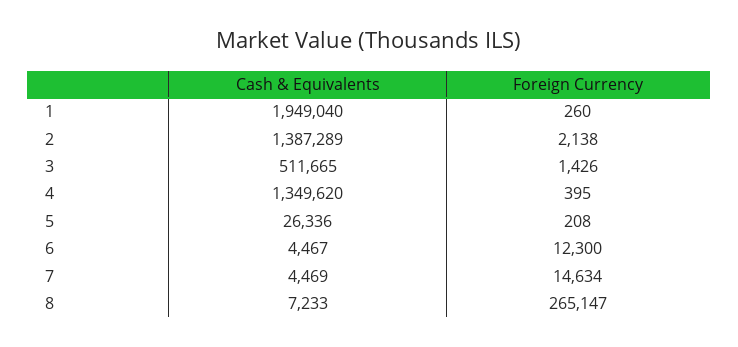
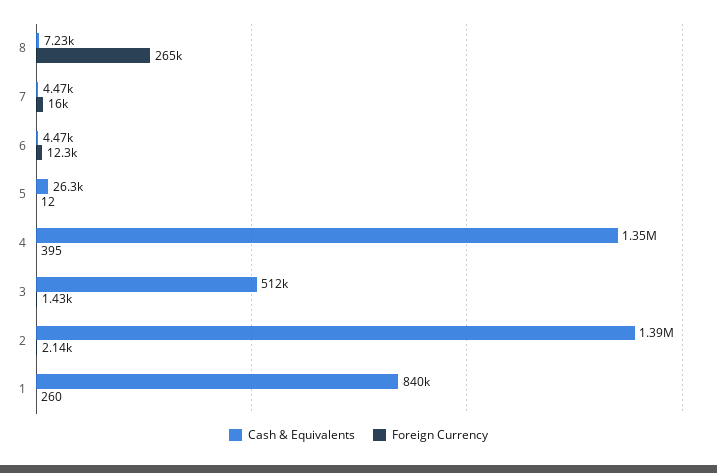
Cash & Equivalents, 1: 1949040 -> 840000
Foreign Currency, 5: 208 -> 12
Foreign Currency, 7: 14634 -> 16000

